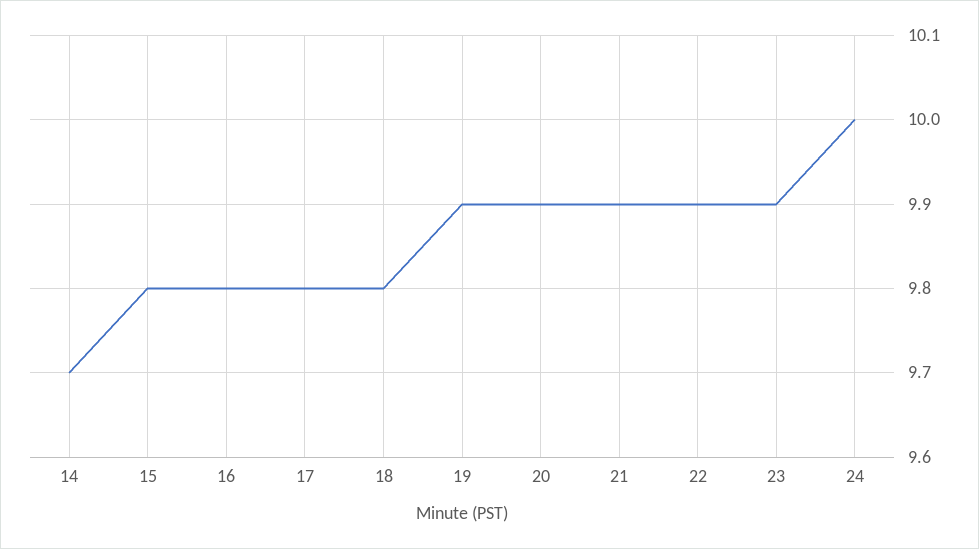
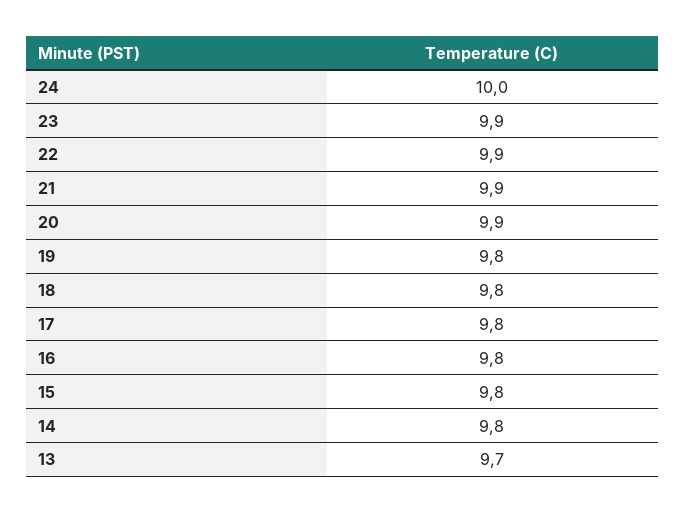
14: 9.7 -> 9.8
19: 9.9 -> 9.8
13: none -> 9.7

